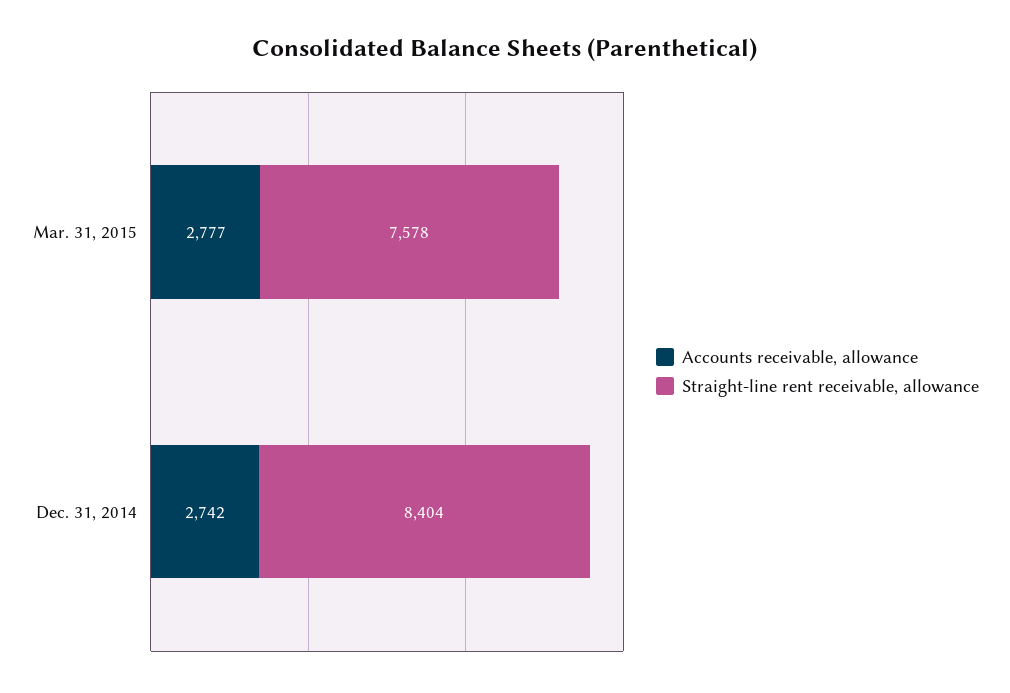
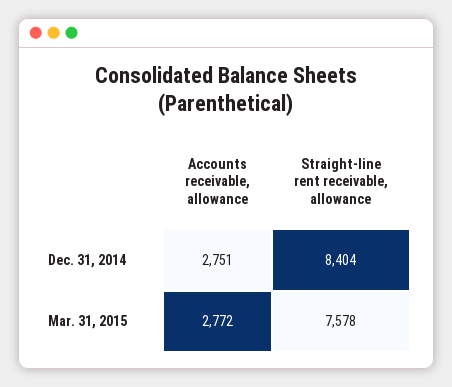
Accounts receivable, allowance, Mar. 31, 2015: 2777 -> 2772
Accounts receivable, allowance, Dec. 31, 2014: 2742 -> 2751

